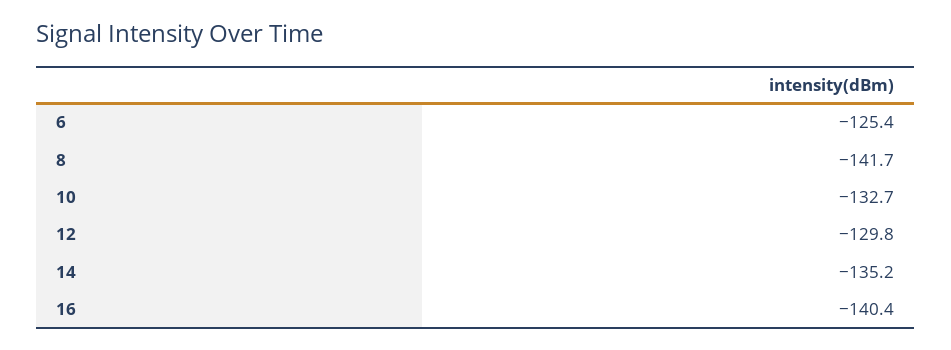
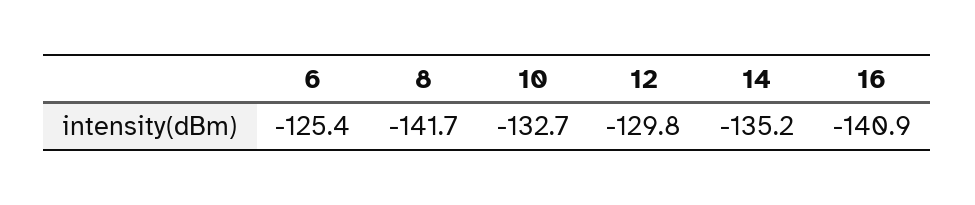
16: -140.4 -> -140.9

